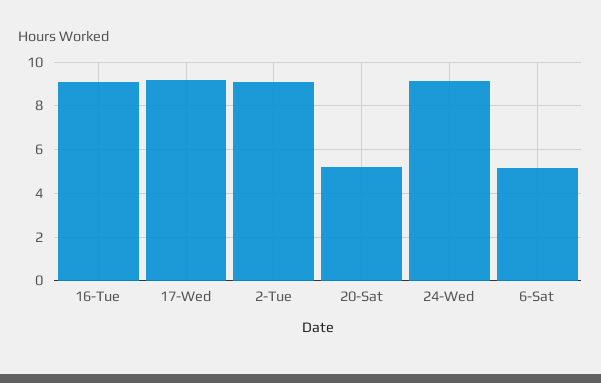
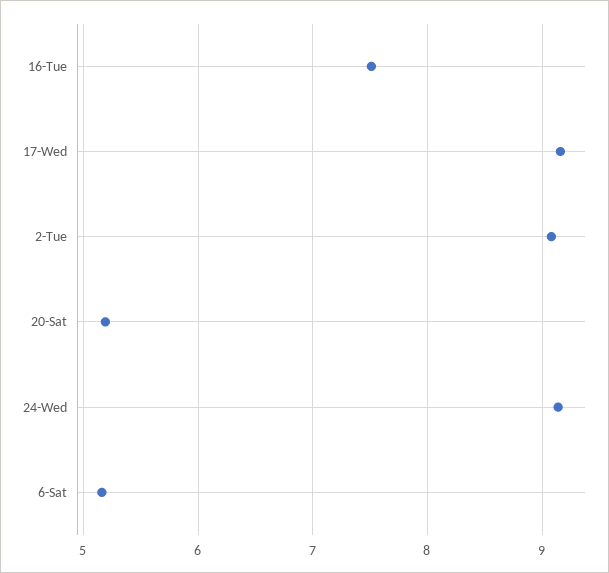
16-Tue: 9 -> 7.5

